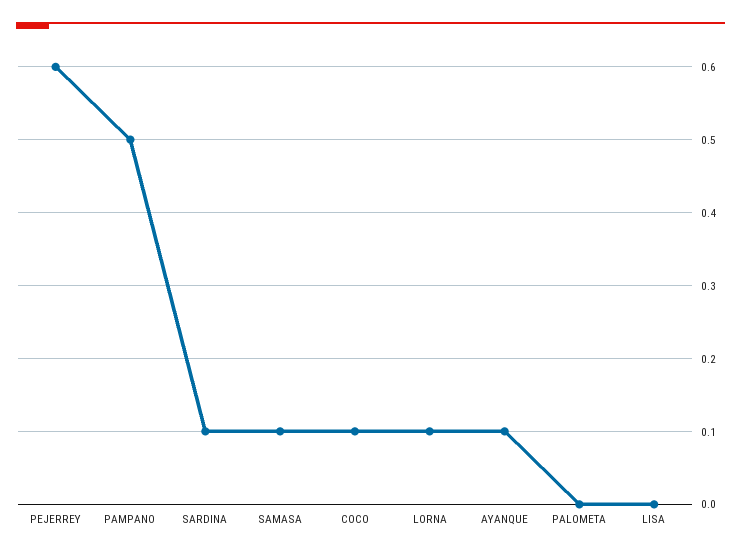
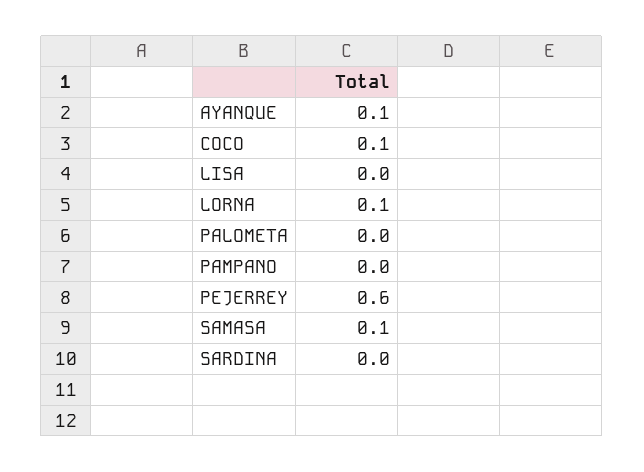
PAMPANO: 0.5 -> 0
SARDINA: 0.1 -> 0

